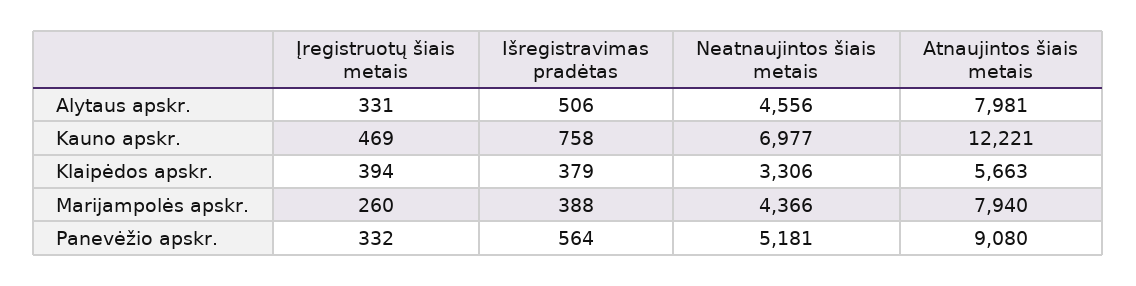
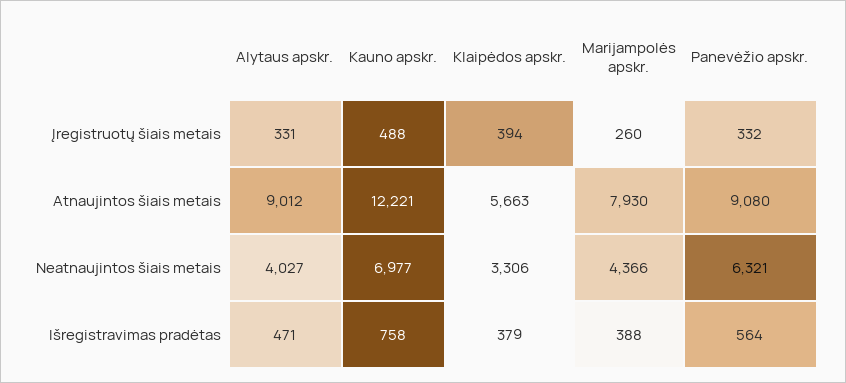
Išregistravimas pradėtas, Alytaus apskr.: 506 -> 471
Neatnaujintos šiais metais, Alytaus apskr.: 4556 -> 4027
Atnaujintos šiais metais, Alytaus apskr.: 7981 -> 9012
Įregistruotų šiais metais, Kauno apskr.: 469 -> 488
Atnaujintos šiais metais, Marijampolės apskr.: 7940 -> 7930
Neatnaujintos šiais metais, Panevėžio apskr.: 5181 -> 6321

